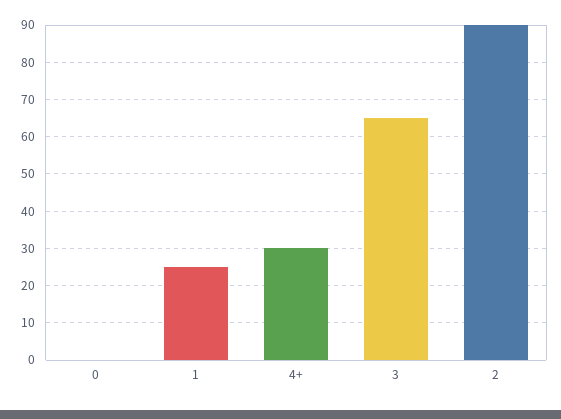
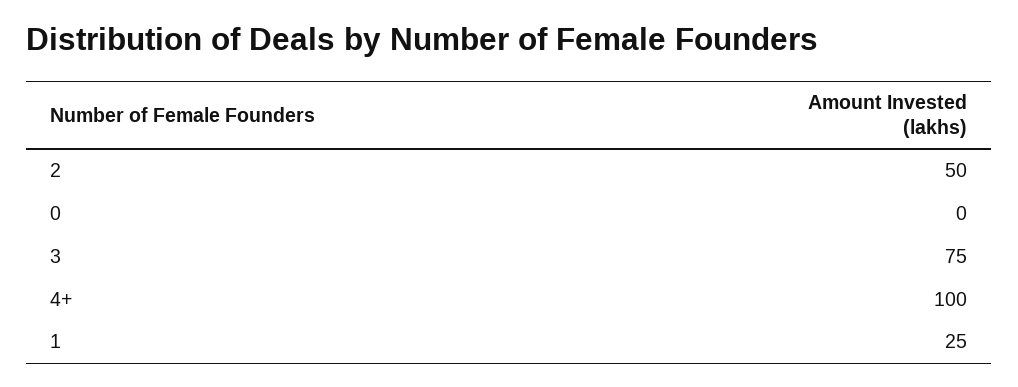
4+: 30 -> 100
3: 65 -> 75
2: 90 -> 50

